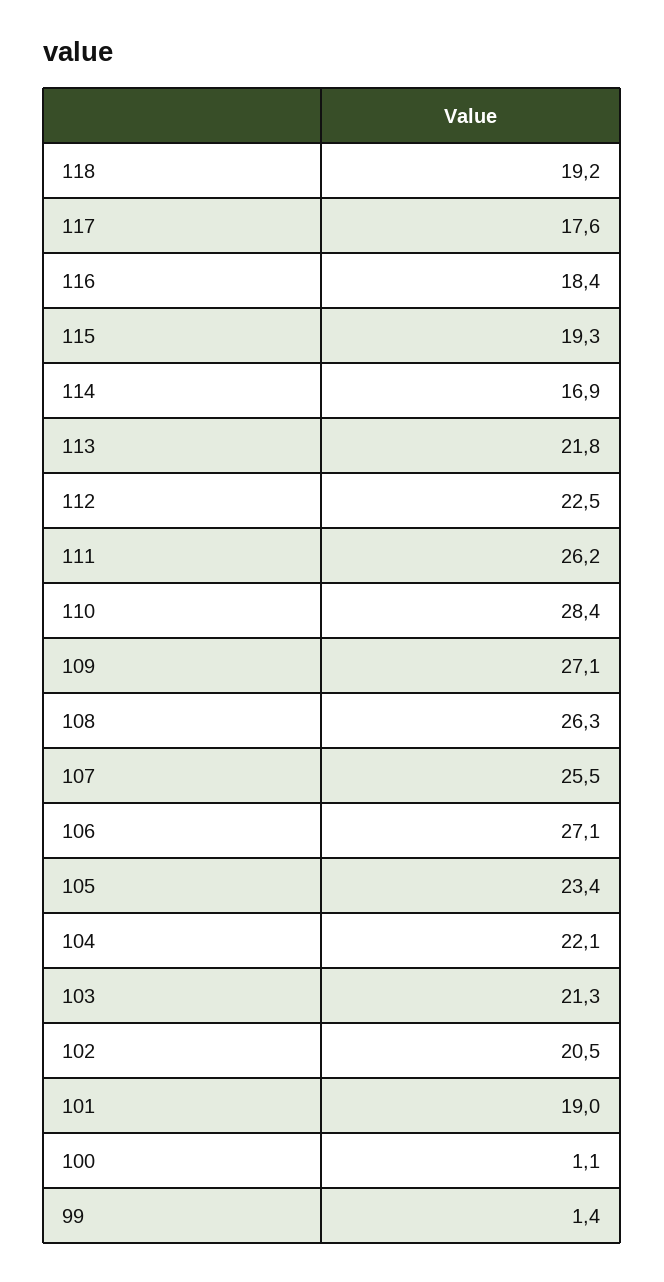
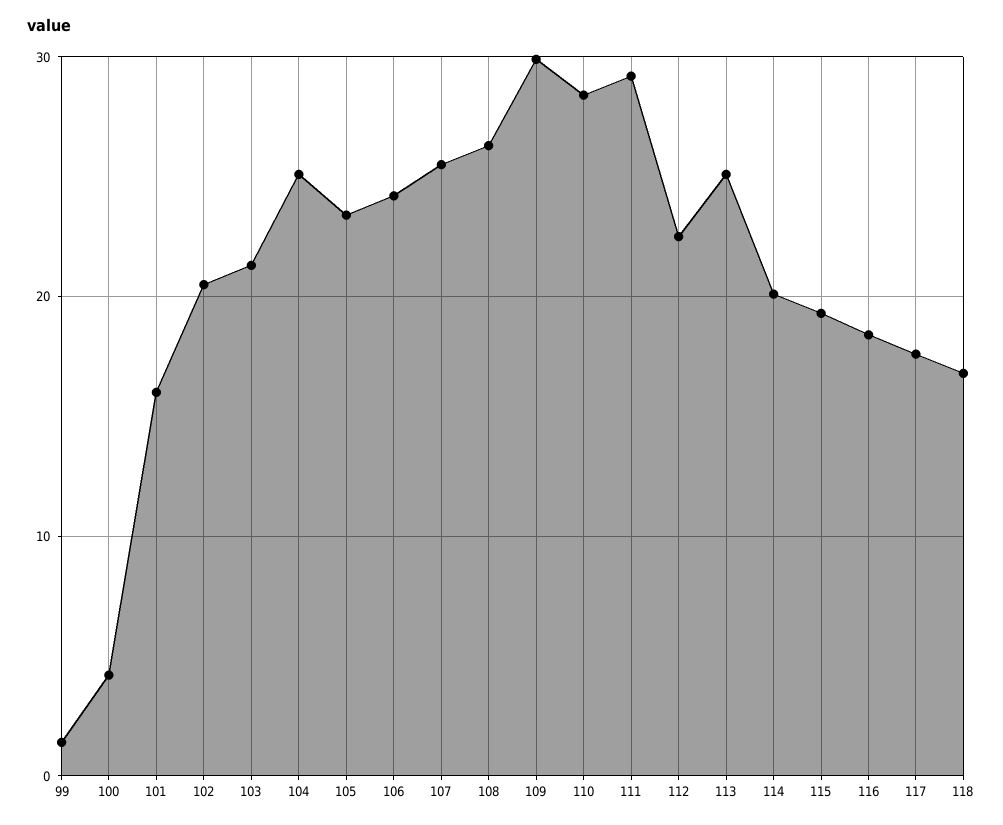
118: 19.2 -> 17
114: 16.9 -> 20
113: 21.8 -> 25
111: 26.2 -> 29
109: 27.1 -> 30
106: 27.1 -> 24
104: 22.1 -> 25
101: 19 -> 16
100: 1.1 -> 4

